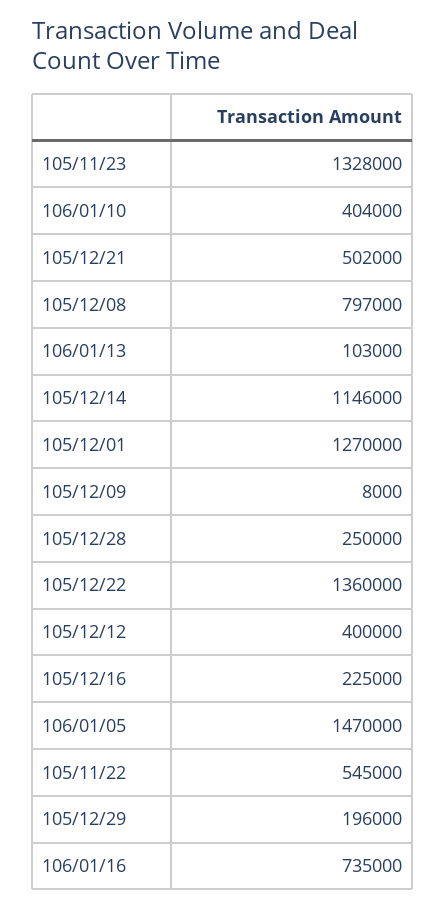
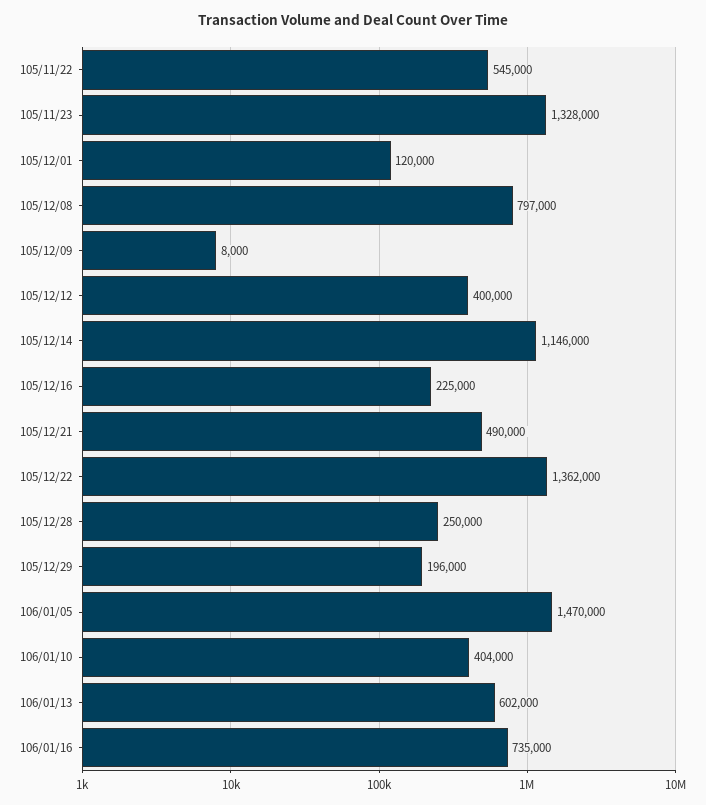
105/12/21: 502000 -> 490000
106/01/13: 103000 -> 602000
105/12/01: 1270000 -> 120000
105/12/22: 1360000 -> 1362000

